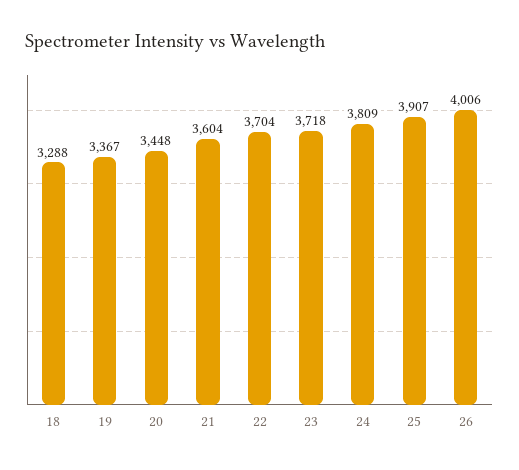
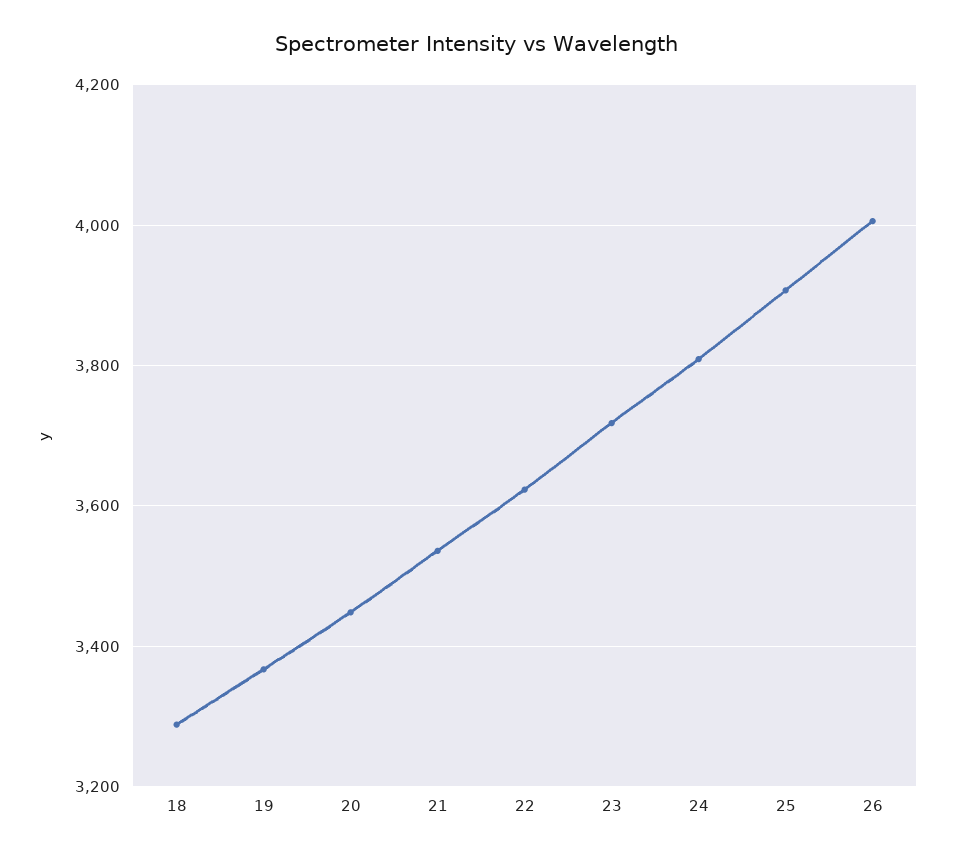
21: 3604 -> 3540
22: 3704 -> 3620

